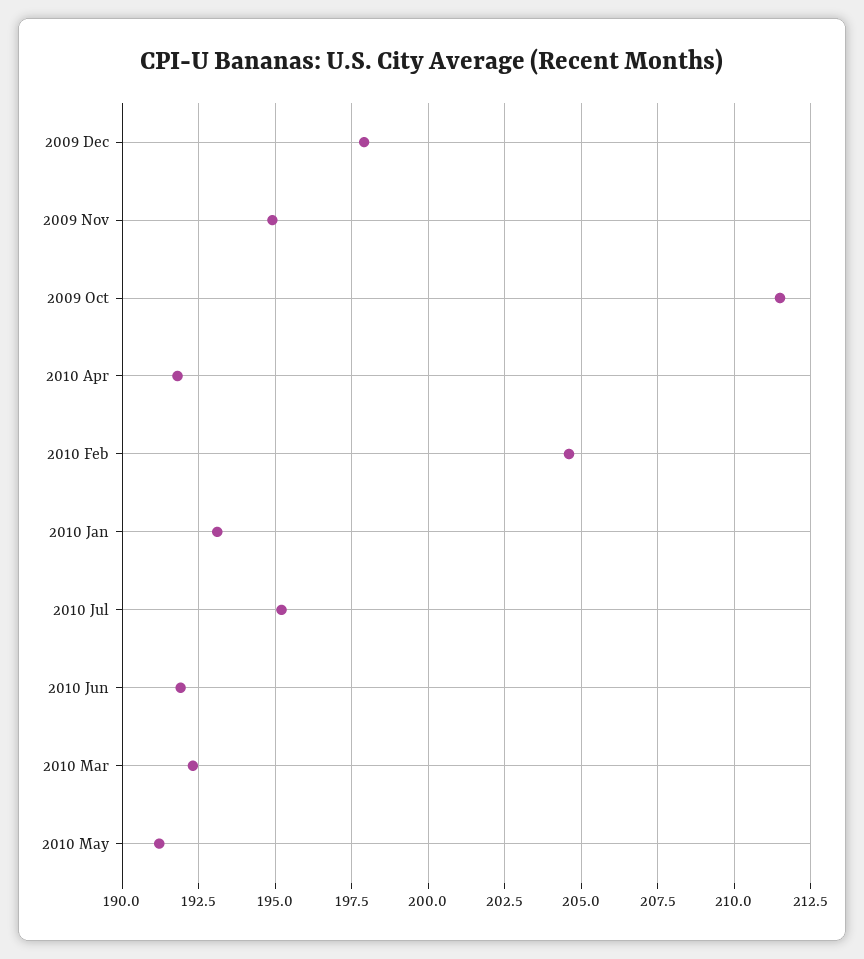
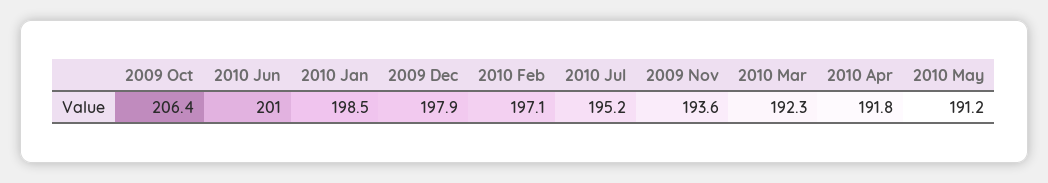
2009 Nov: 195 -> 193.6
2009 Oct: 211.5 -> 206.4
2010 Feb: 204.5 -> 197.1
2010 Jan: 193 -> 198.5
2010 Jun: 192 -> 201

